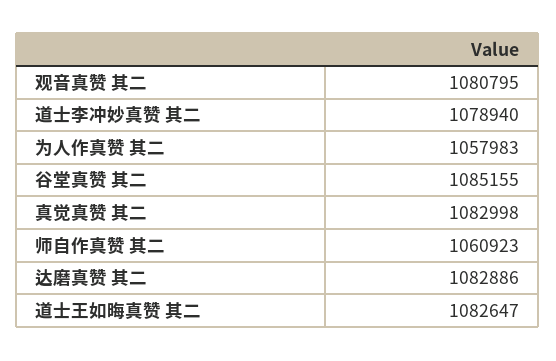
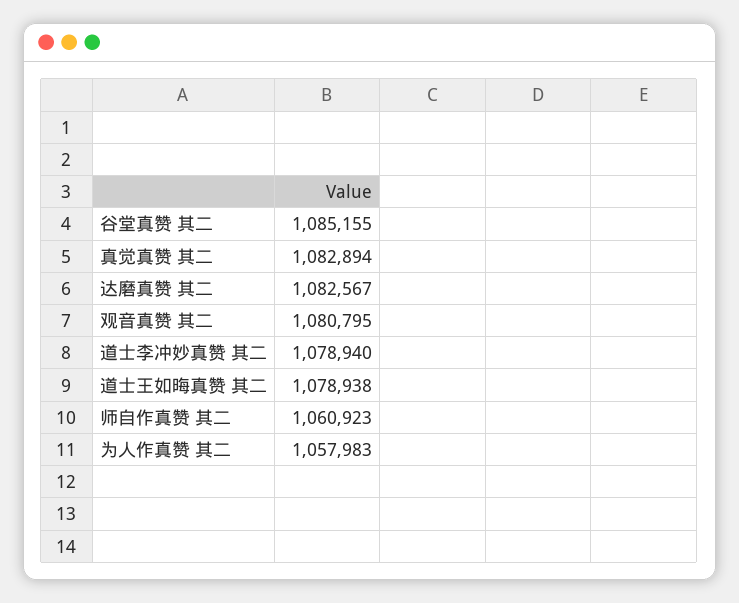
真觉真赞 其二: 1082998 -> 1082894
达磨真赞 其二: 1082886 -> 1082567
道士王如晦真赞 其二: 1082647 -> 1078938

